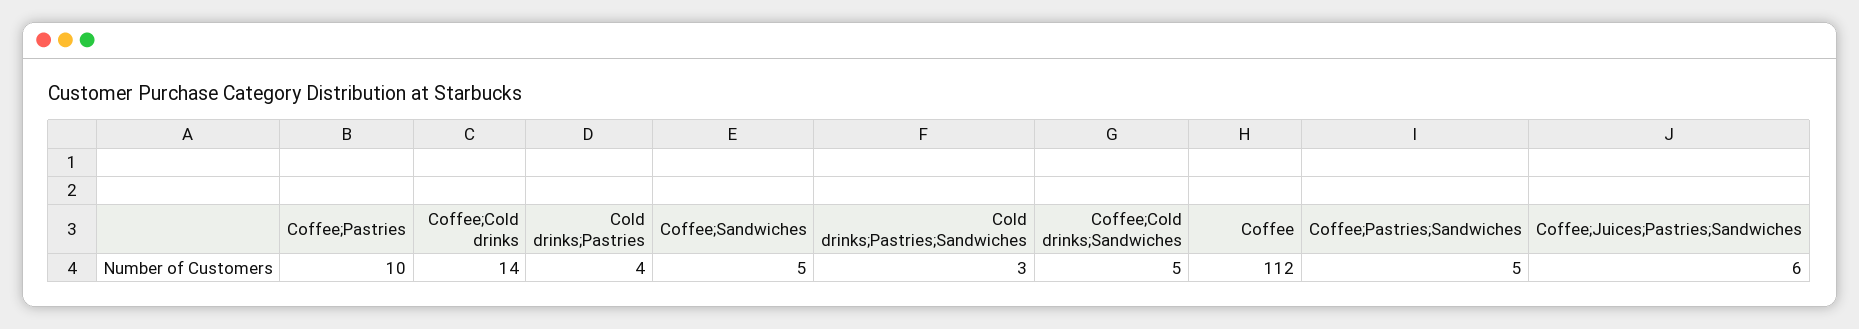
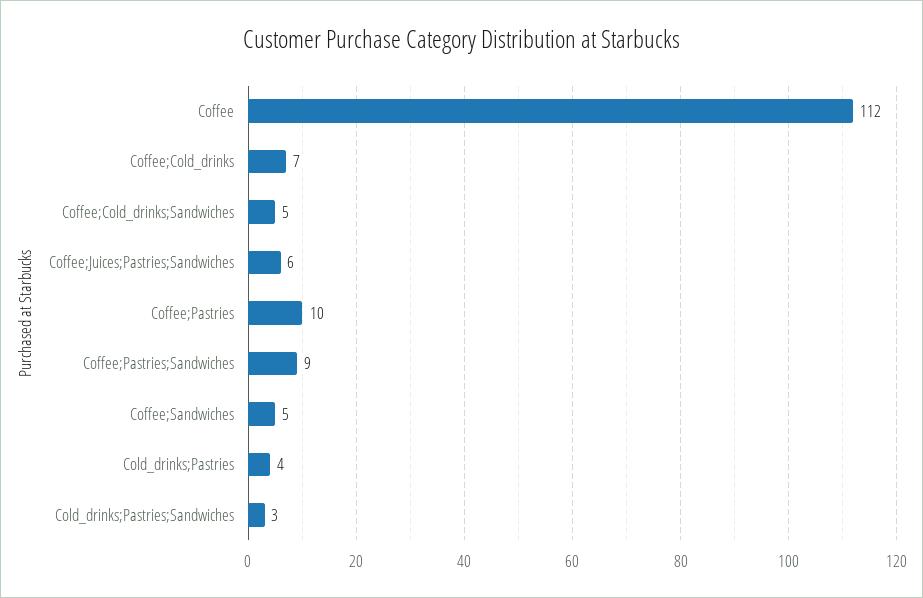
Coffee;Cold drinks: 14 -> 7
Coffee;Pastries;Sandwiches: 5 -> 9

